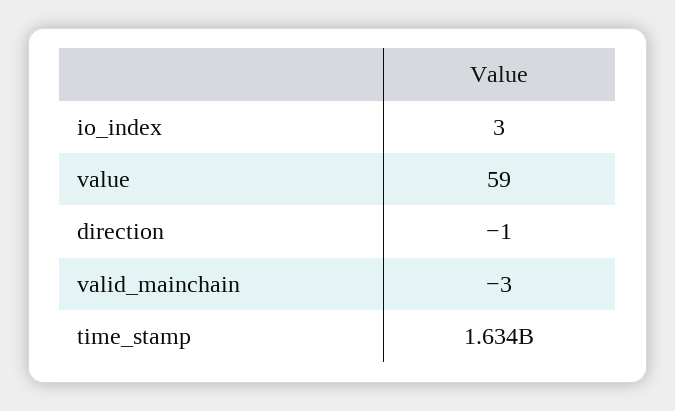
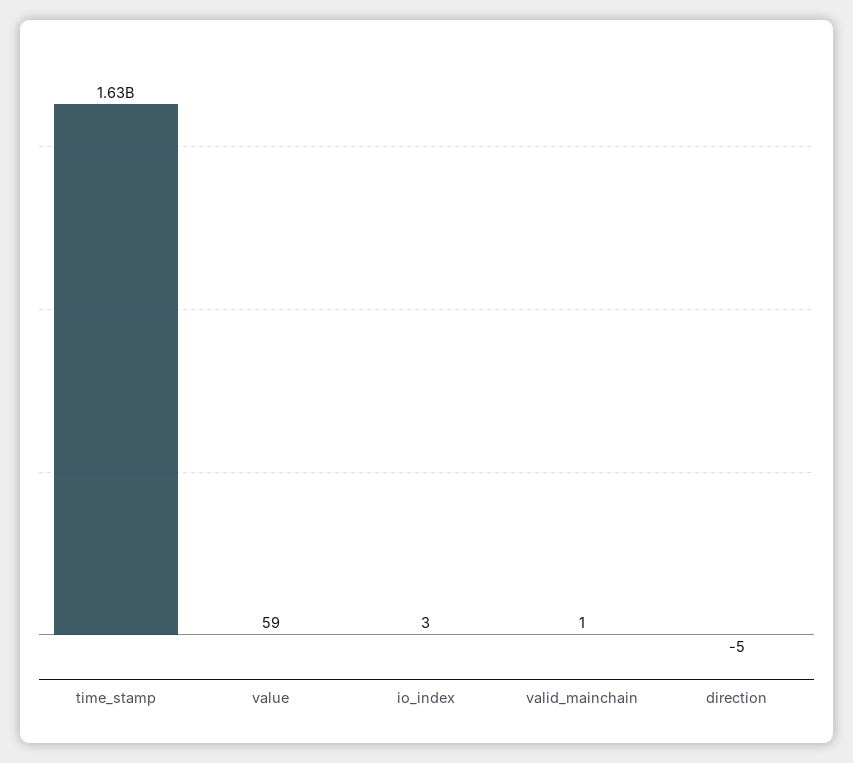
direction: -1 -> -5
valid_mainchain: -3 -> 1

